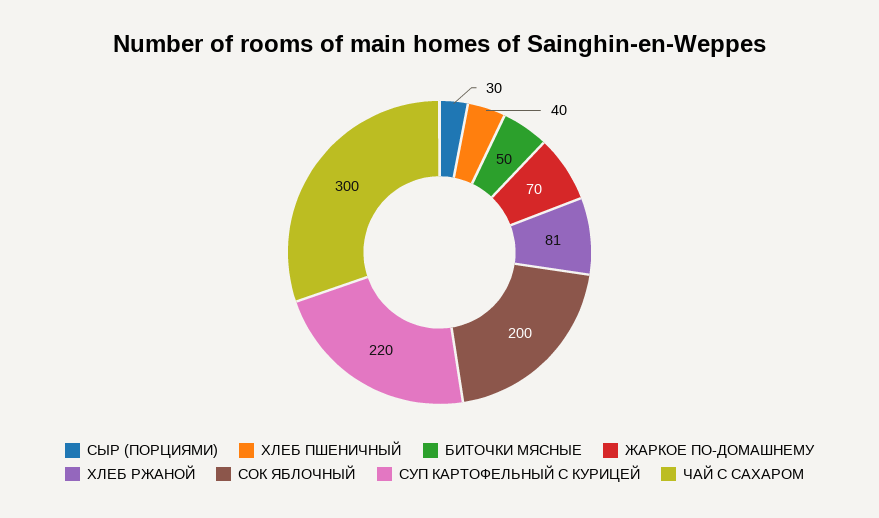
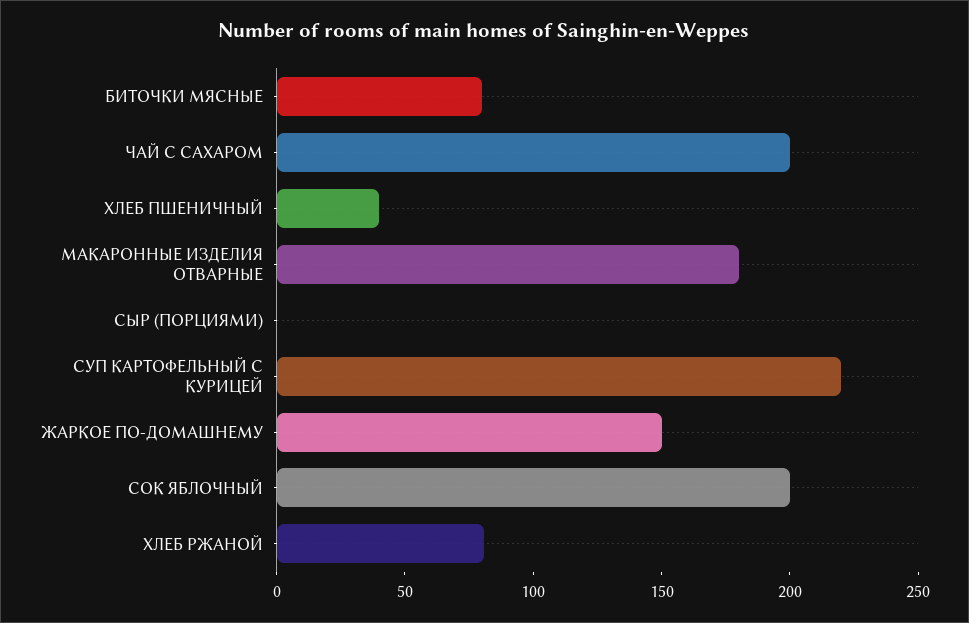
СЫР (ПОРЦИЯМИ): 30 -> 0
БИТОЧКИ МЯСНЫЕ: 50 -> 80
ЖАРКОЕ ПО-ДОМАШНЕМУ: 70 -> 150
ЧАЙ С САХАРОМ: 300 -> 200
МАКАРОННЫЕ ИЗДЕЛИЯ ОТВАРНЫЕ: none -> 180

